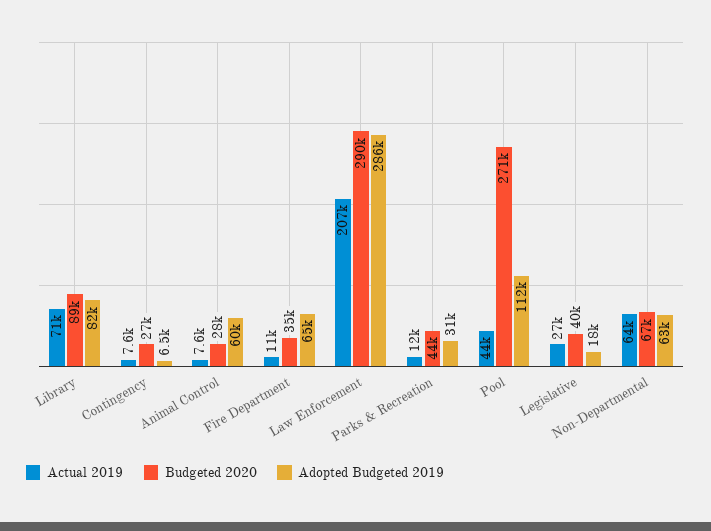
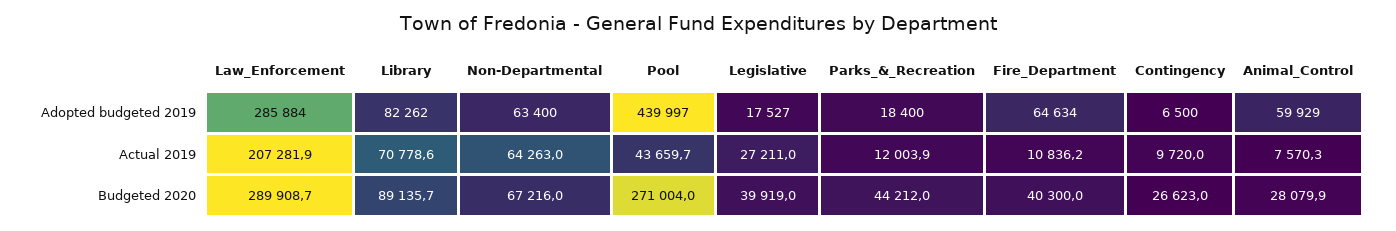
Actual 2019, Contingency: 7600 -> 9720
Budgeted 2020, Fire Department: 35000 -> 40300
Adopted Budgeted 2019, Parks & Recreation: 31000 -> 18400
Adopted Budgeted 2019, Pool: 112000 -> 439997

